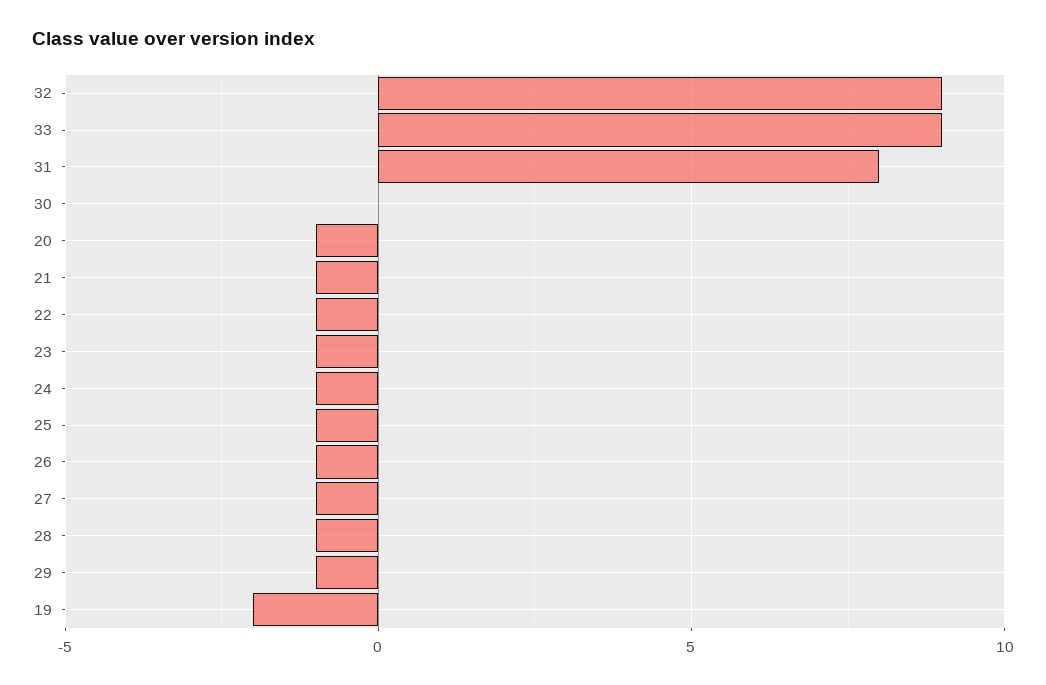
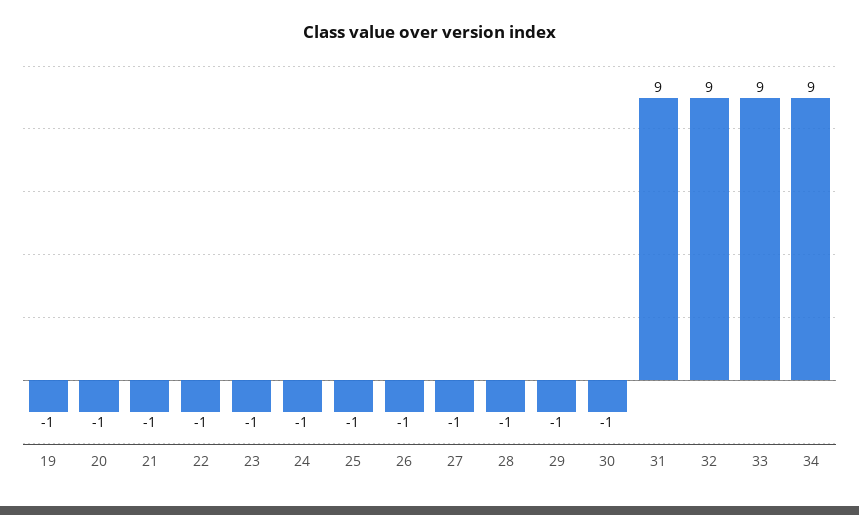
31: 8 -> 9
30: 0 -> -1
19: -2 -> -1
34: none -> 9

